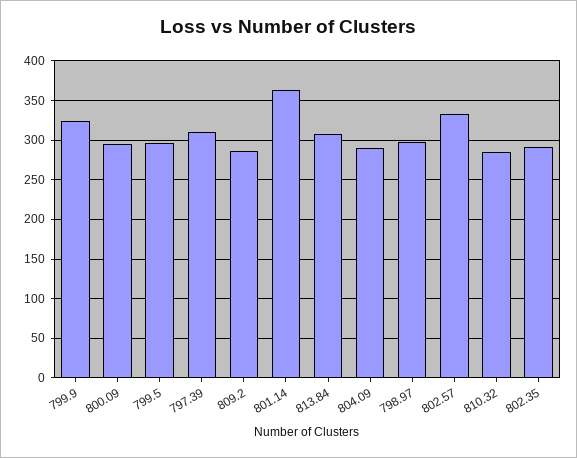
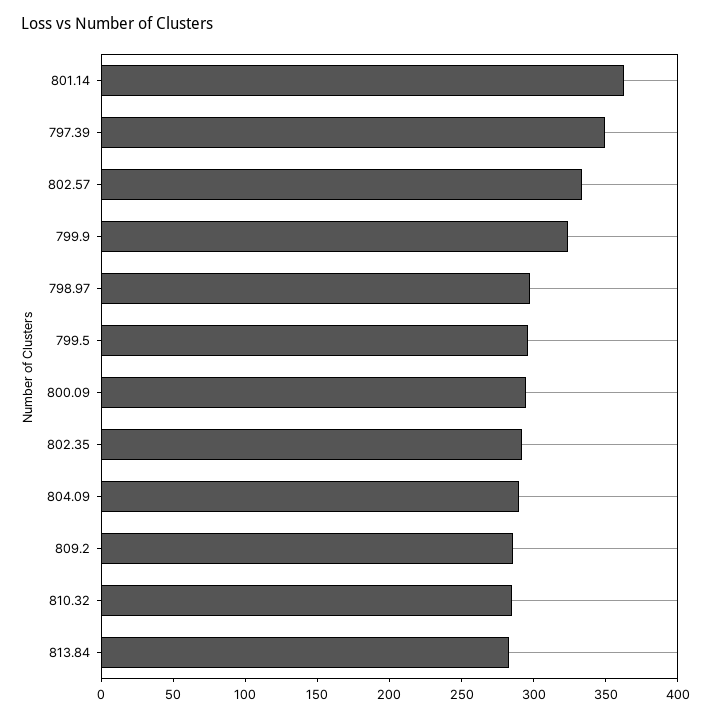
797.39: 310 -> 350
813.84: 310 -> 280

